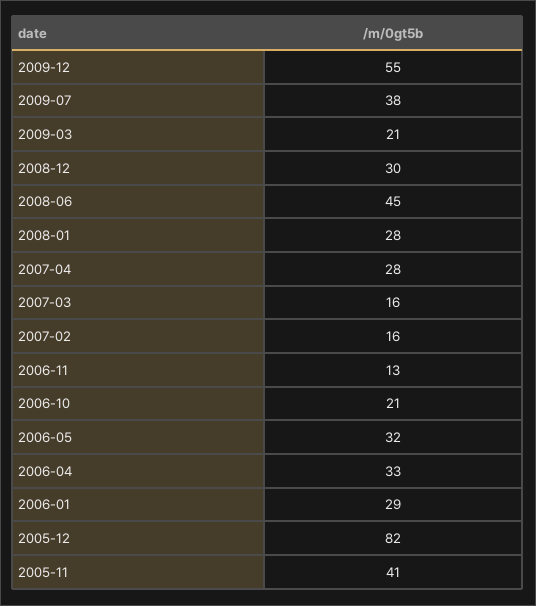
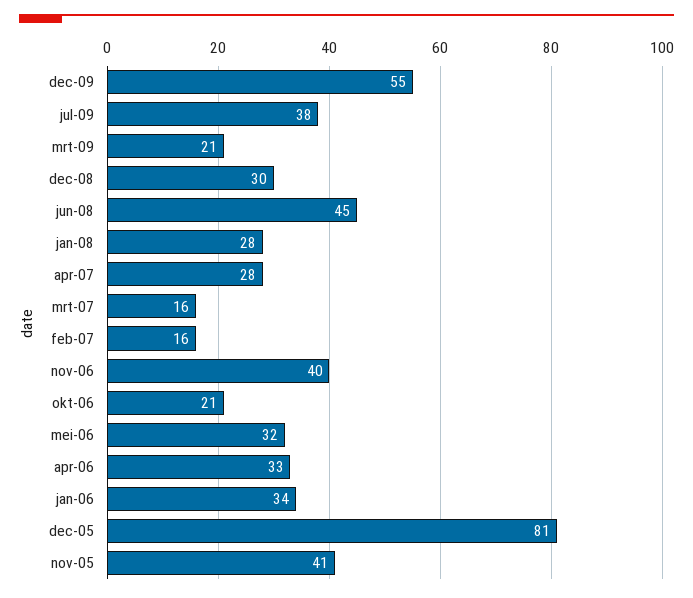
2006-11: 13 -> 40
2006-01: 29 -> 34
2005-12: 82 -> 81

